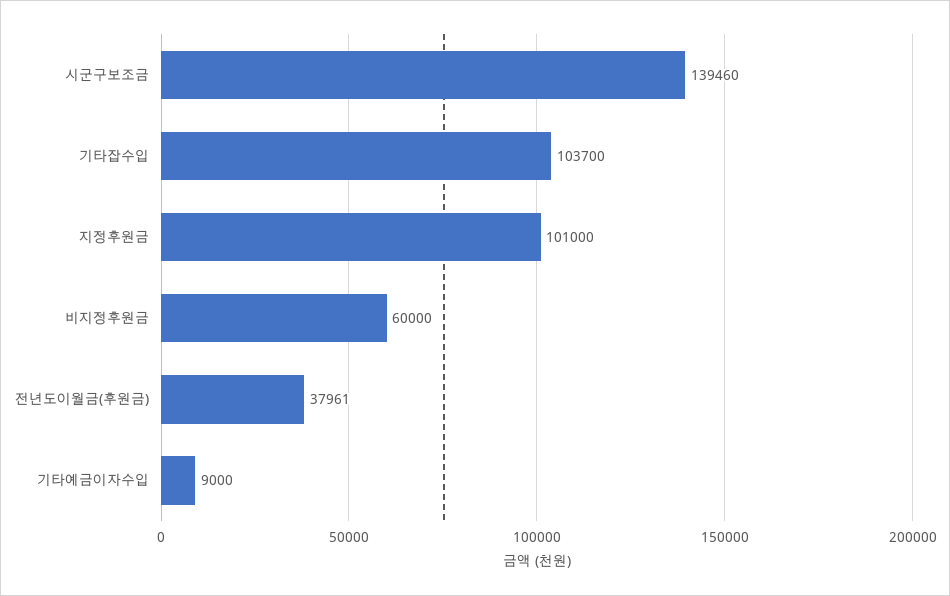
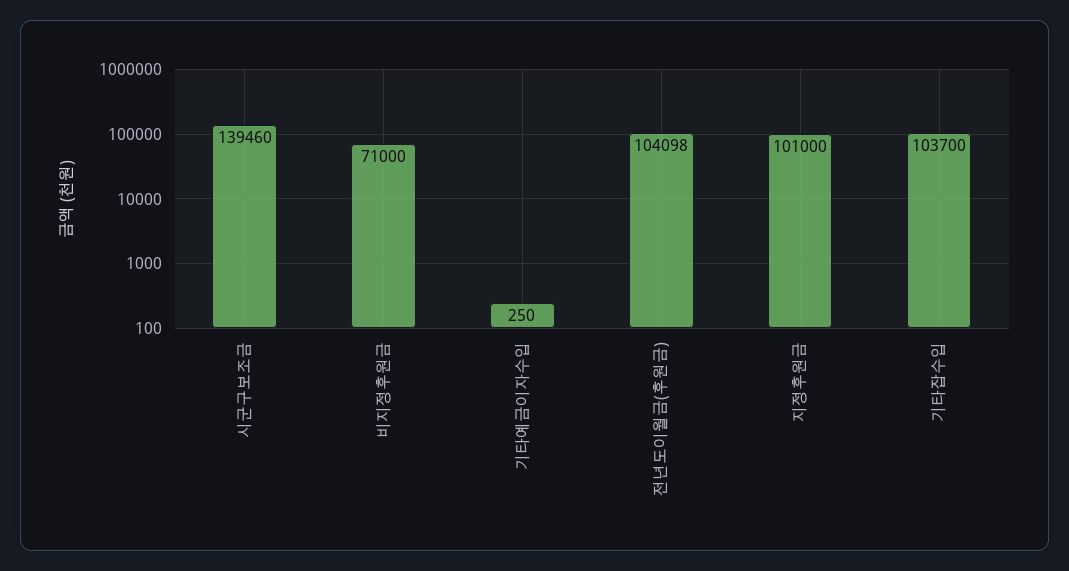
비지정후원금: 60000 -> 71000
전년도이월금(후원금): 37961 -> 104098
기타예금이자수입: 9000 -> 250

